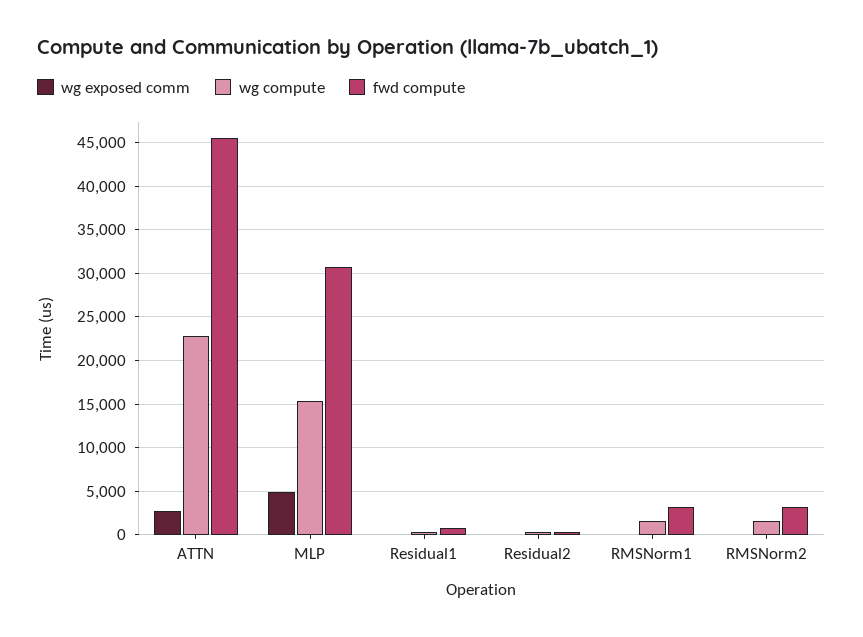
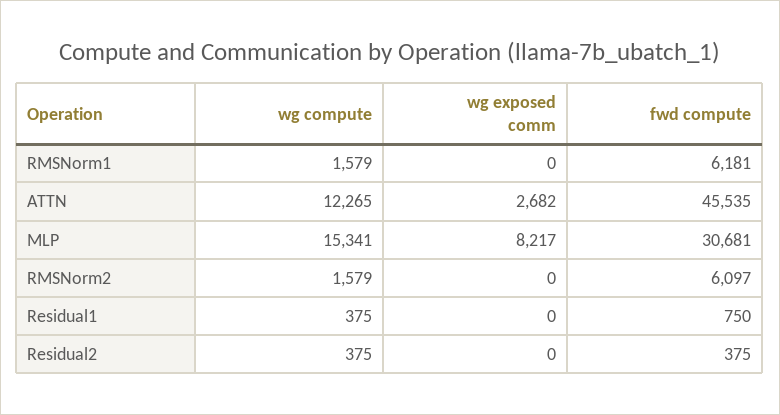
wg compute, ATTN: 23000 -> 12265
wg exposed comm, MLP: 5000 -> 8217
fwd compute, RMSNorm1: 3000 -> 6181
fwd compute, RMSNorm2: 3000 -> 6097

